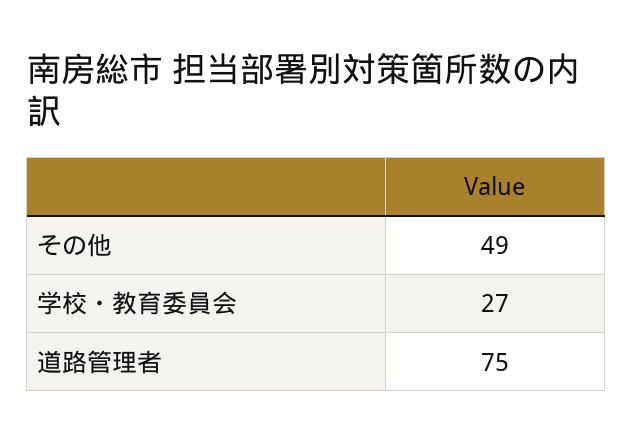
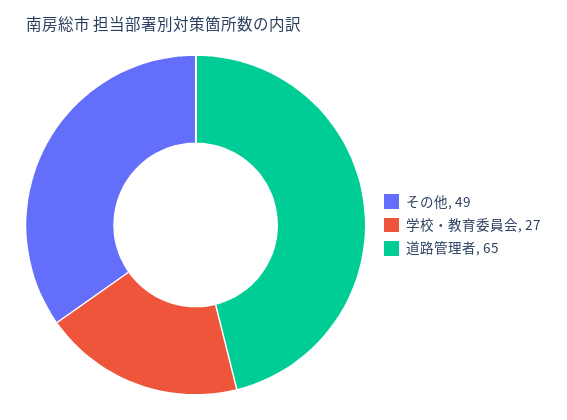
道路管理者: 75 -> 65

